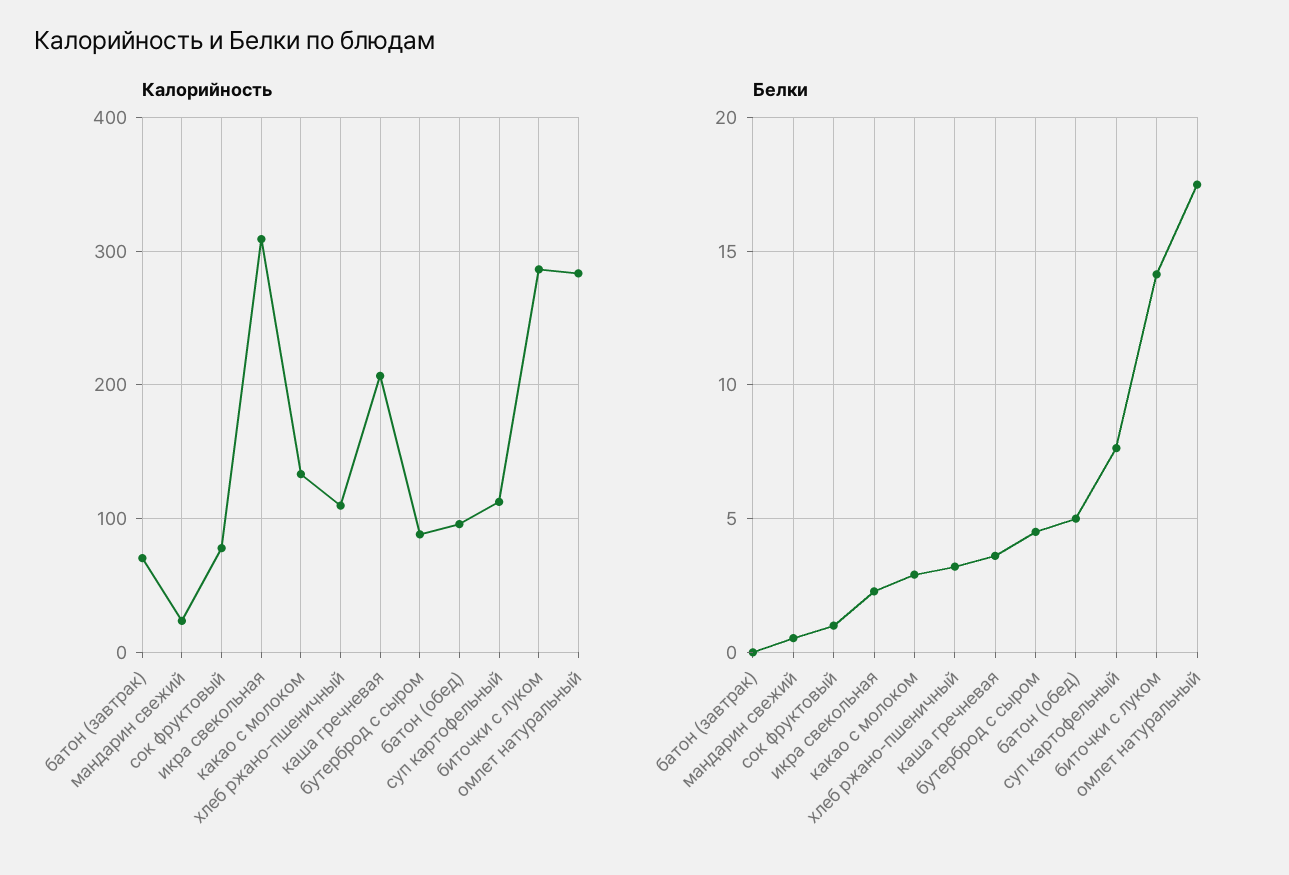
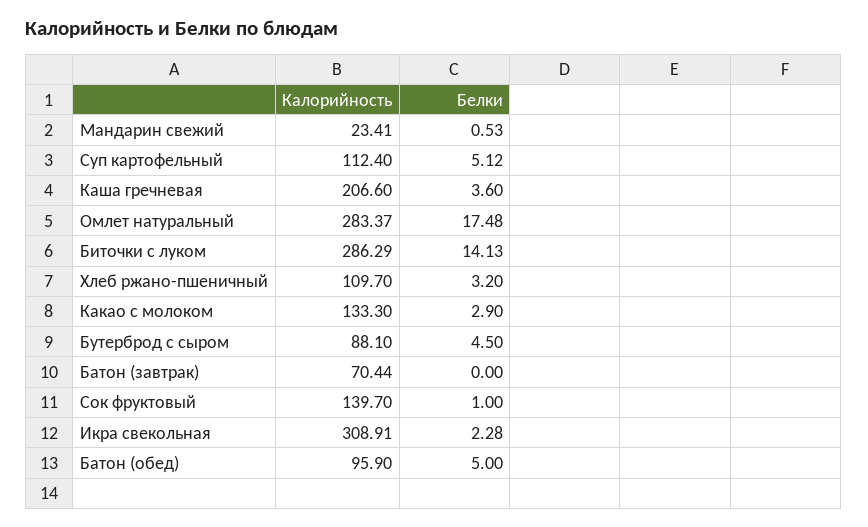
Калорийность, сок фруктовый: 80 -> 139.7
Белки, суп картофельный: 7.5 -> 5.12

